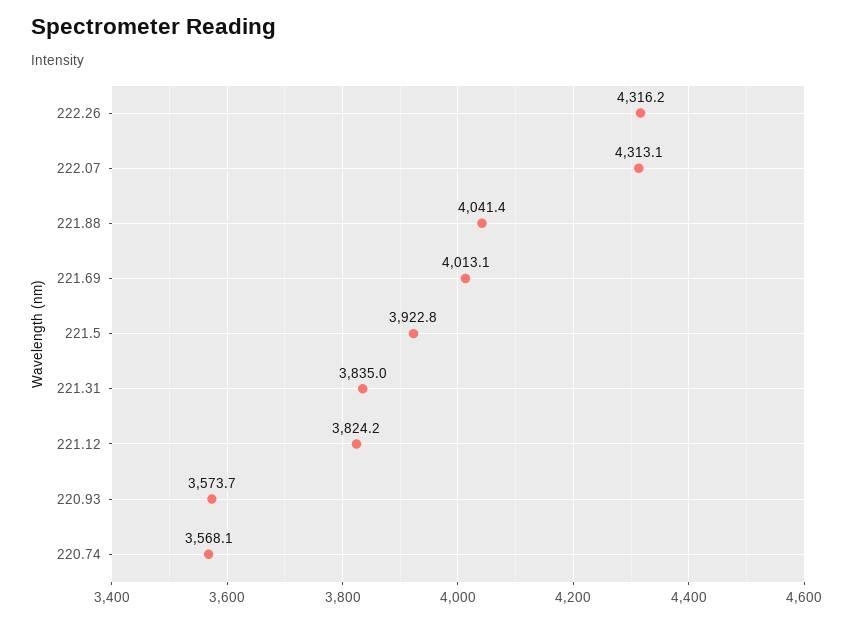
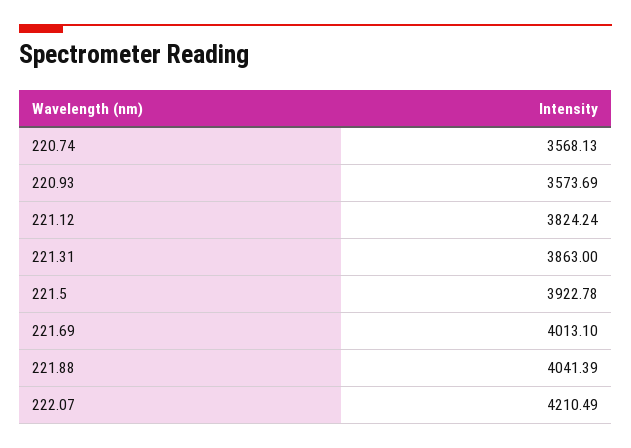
222.26: 4316.2 -> none
222.07: 4313.1 -> 4210.49
221.31: 3835 -> 3863

